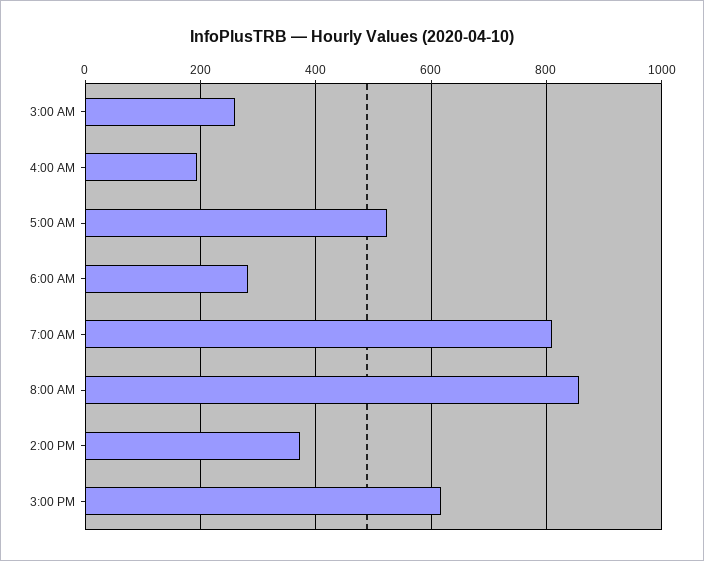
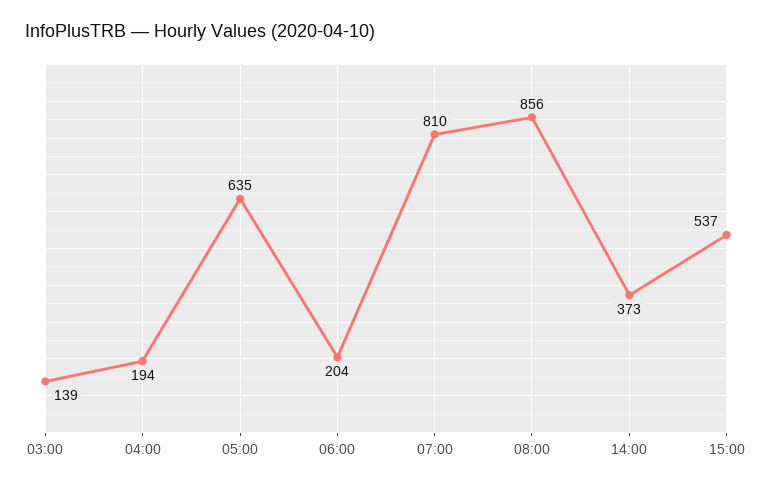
3:00 AM: 260 -> 139
5:00 AM: 520 -> 635
6:00 AM: 280 -> 204
3:00 PM: 620 -> 537

